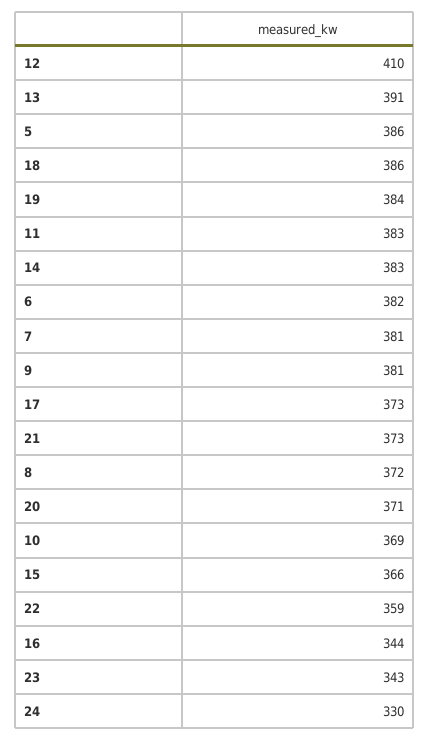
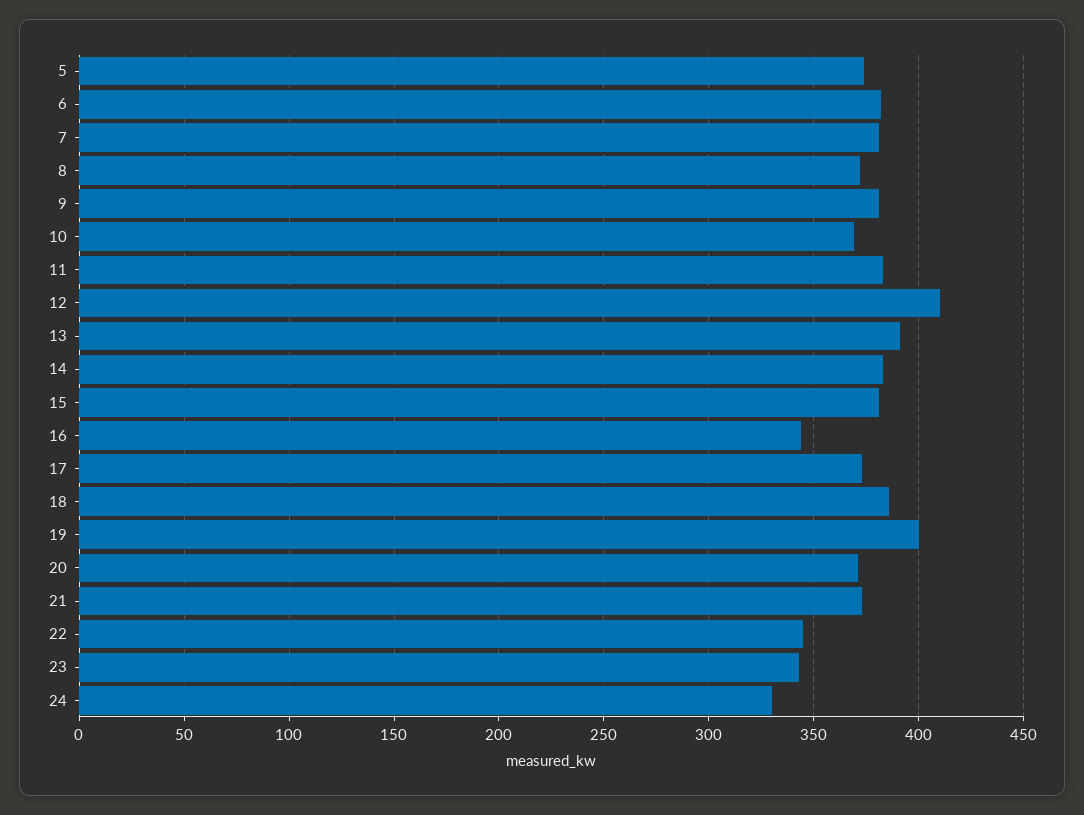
5: 386 -> 375
19: 384 -> 400
15: 366 -> 380
22: 359 -> 345

